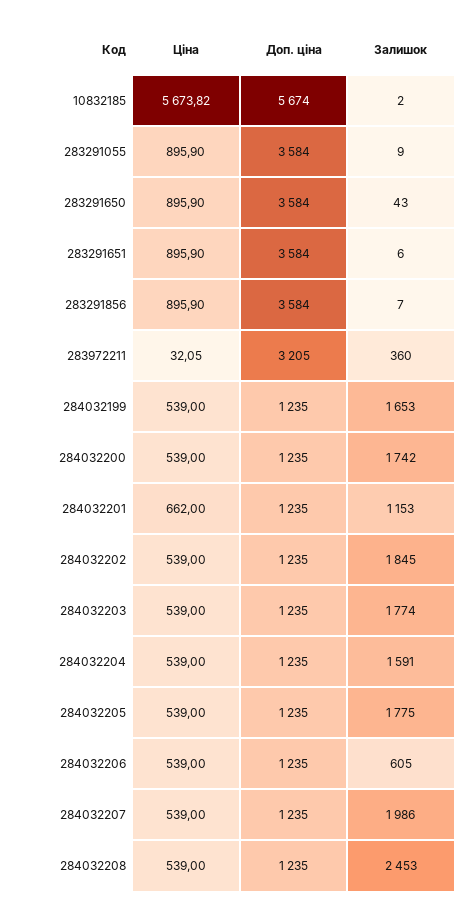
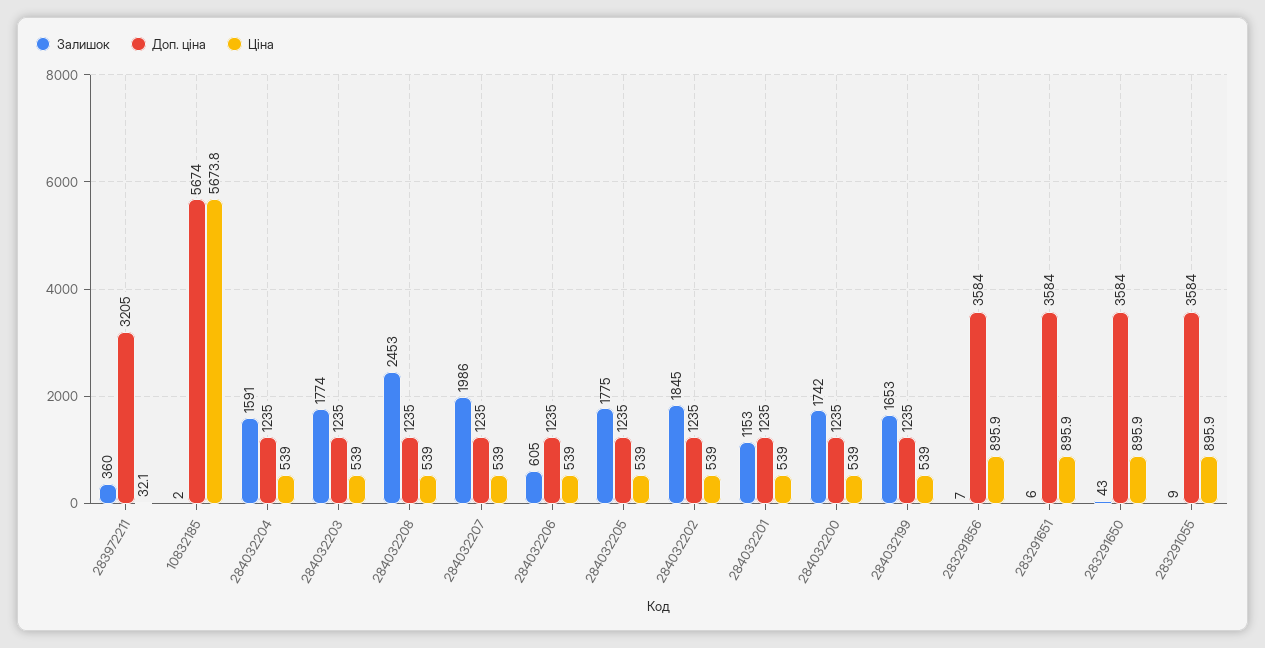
Ціна, 284032201: 662 -> 539

